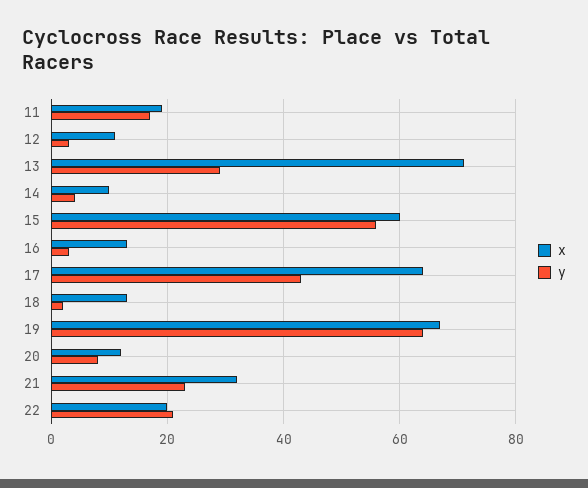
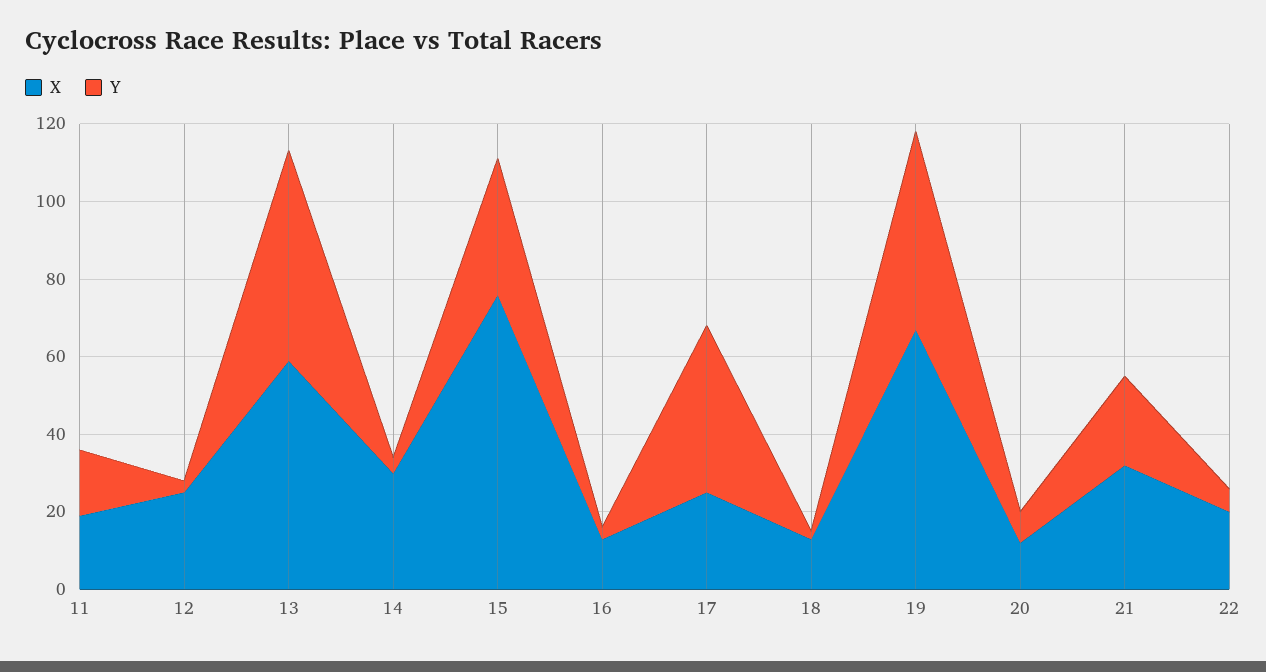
x, 12: 10 -> 25
x, 13: 70 -> 60
y, 13: 30 -> 55
x, 14: 10 -> 30
x, 15: 60 -> 75
y, 15: 55 -> 35
x, 17: 65 -> 25
y, 19: 65 -> 50
y, 22: 20 -> 5

